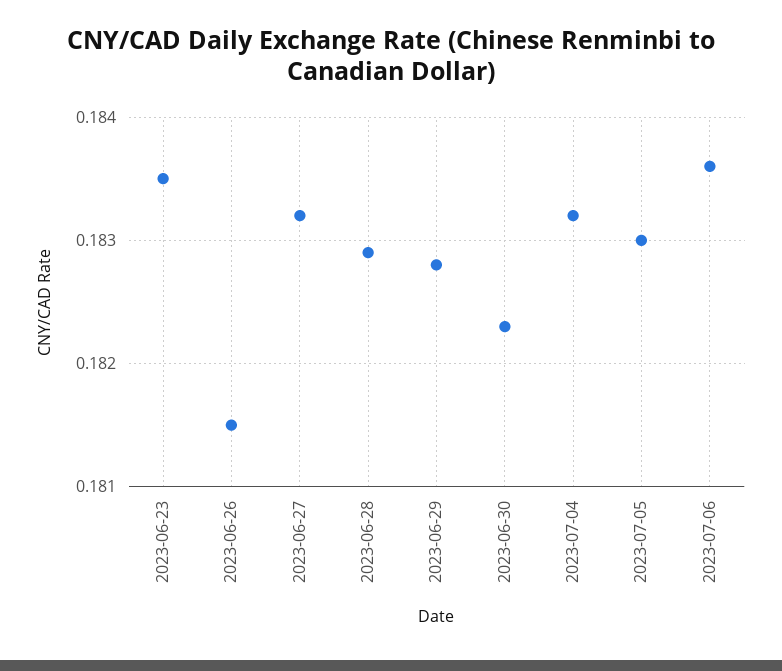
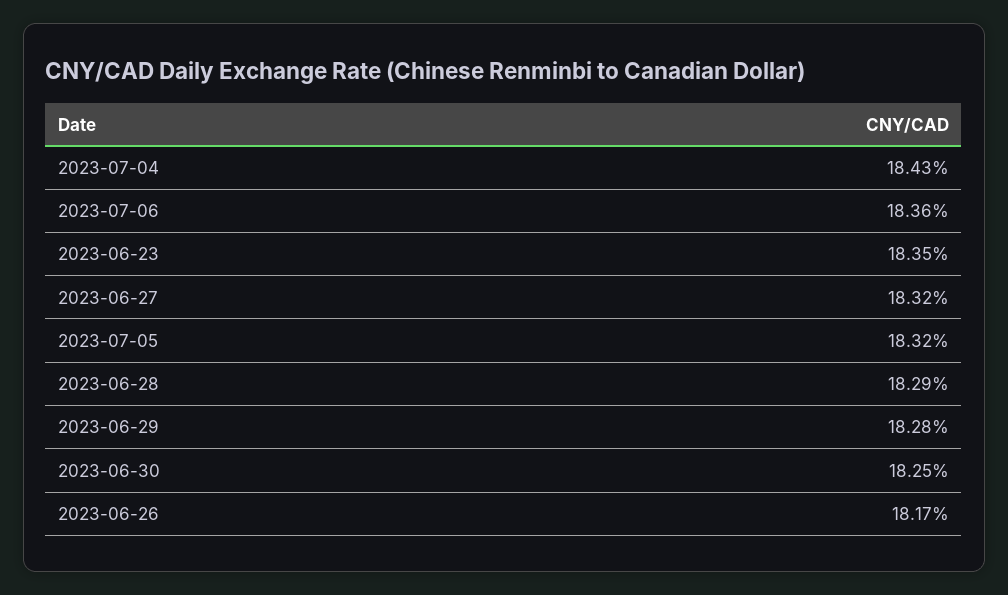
2023-06-26: 0.1815 -> 0.1817
2023-06-30: 0.1823 -> 0.1825
2023-07-04: 0.1832 -> 0.1843
2023-07-05: 0.183 -> 0.1832

